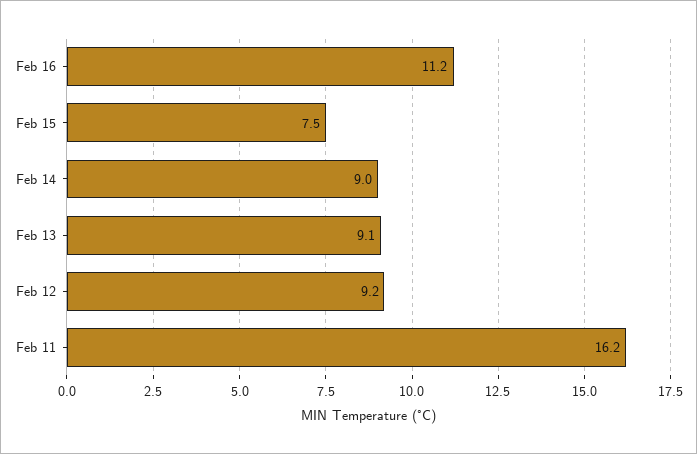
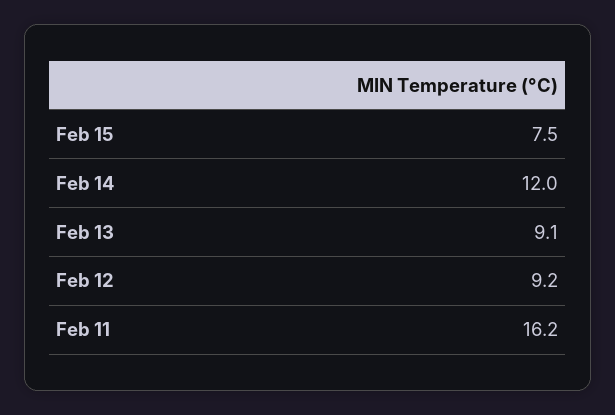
Feb 16: 11.2 -> none
Feb 14: 9 -> 12

